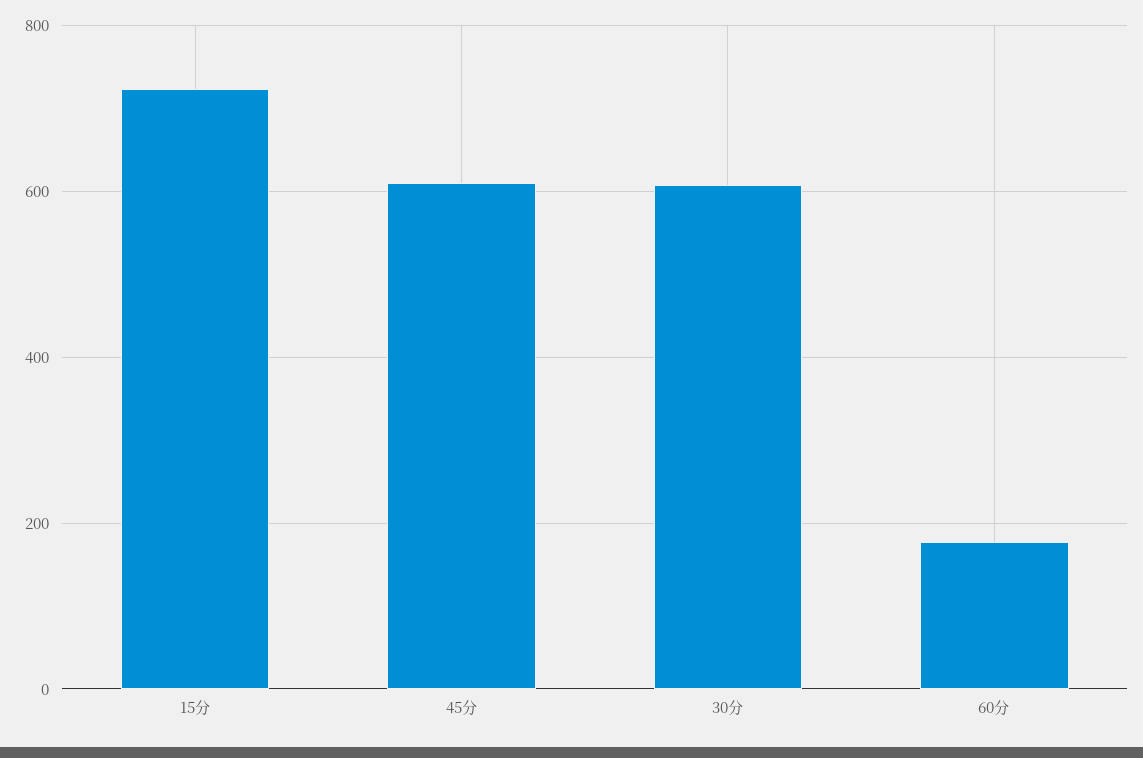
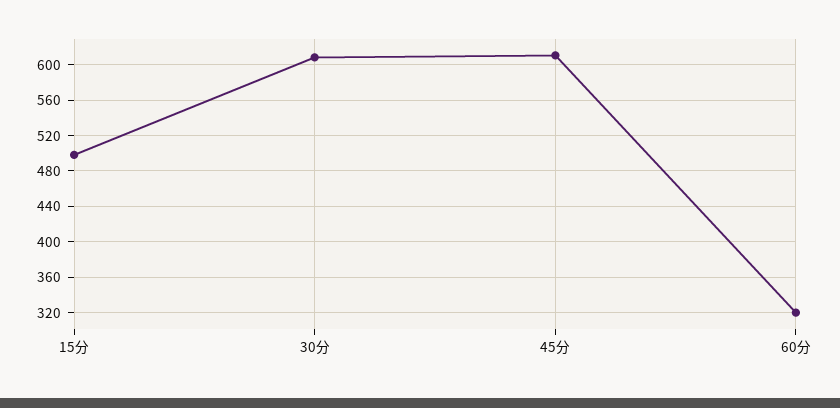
15分: 720 -> 500
60分: 180 -> 320

